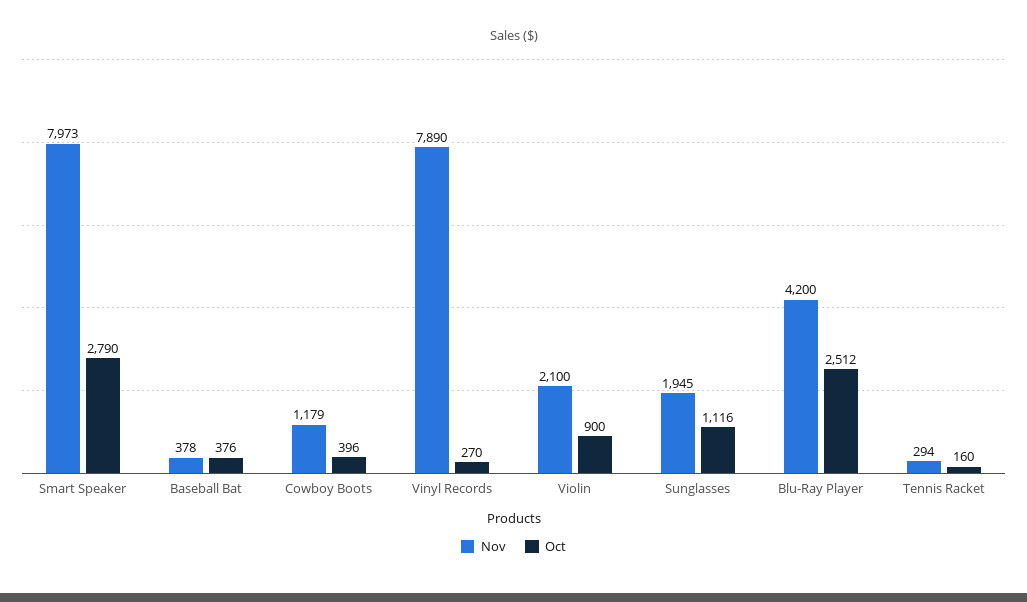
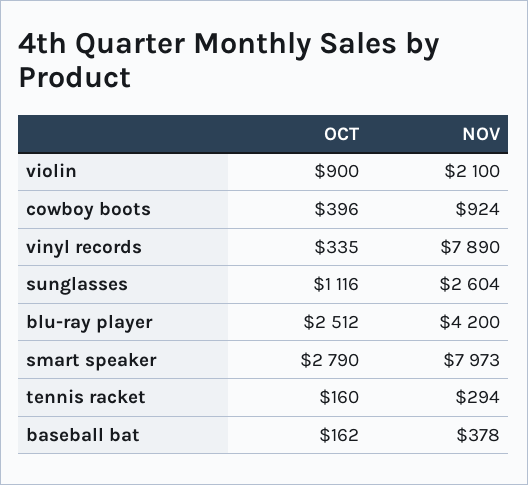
Oct, Baseball Bat: 376 -> 162
Nov, Cowboy Boots: 1179 -> 924
Oct, Vinyl Records: 270 -> 335
Nov, Sunglasses: 1945 -> 2604

